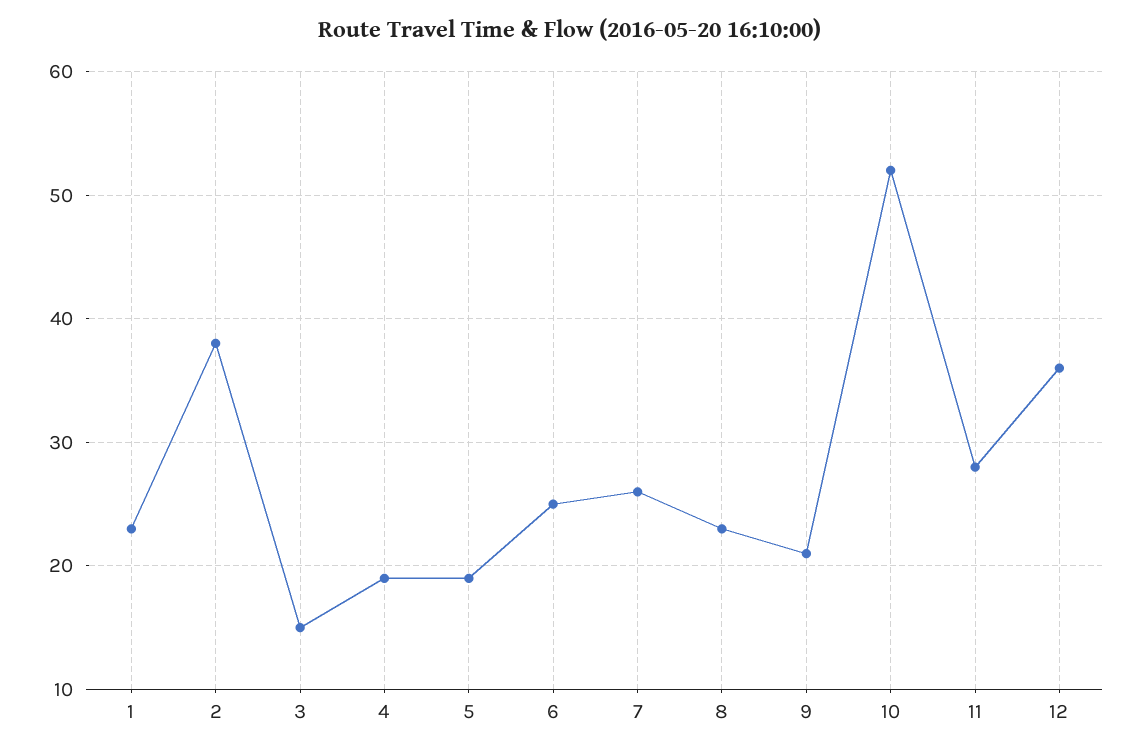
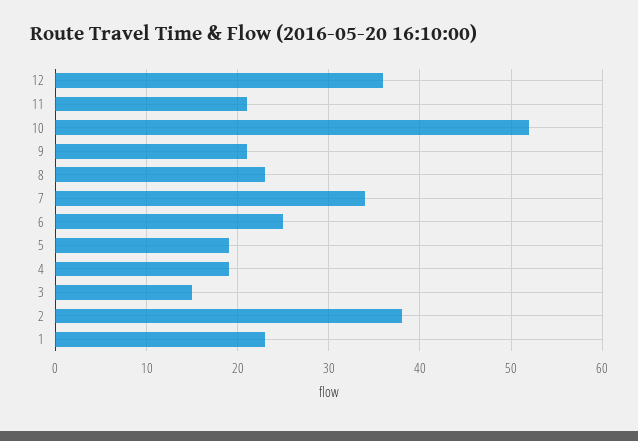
7: 26 -> 34
11: 28 -> 21

